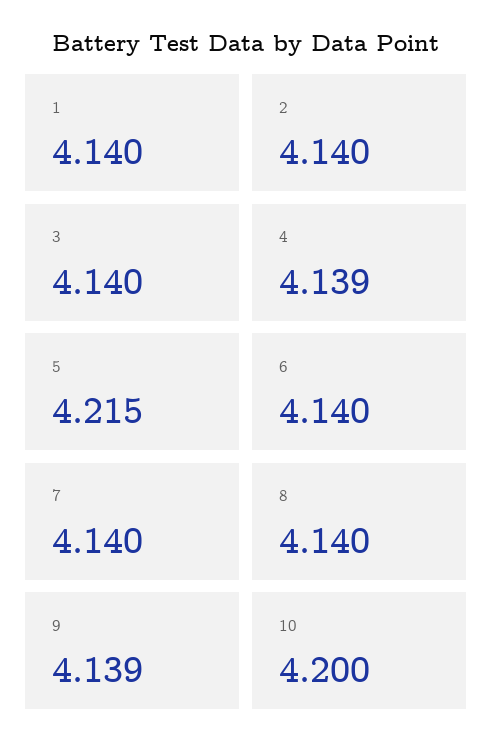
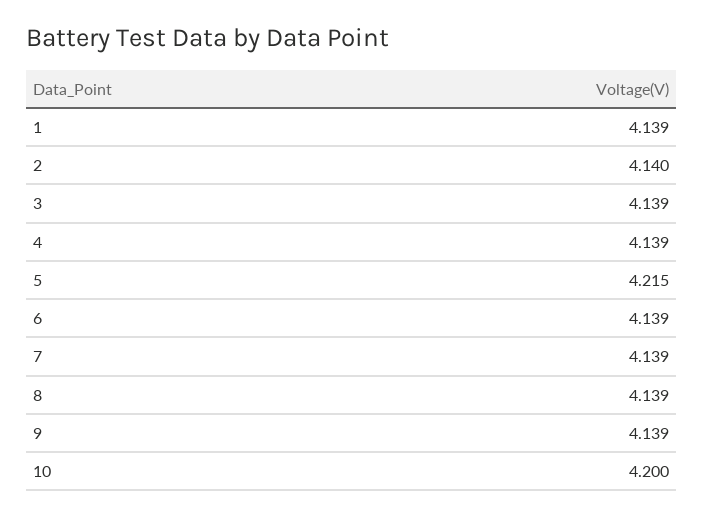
1: 4.14 -> 4.139
3: 4.14 -> 4.139
6: 4.14 -> 4.139
7: 4.14 -> 4.139
8: 4.14 -> 4.139

